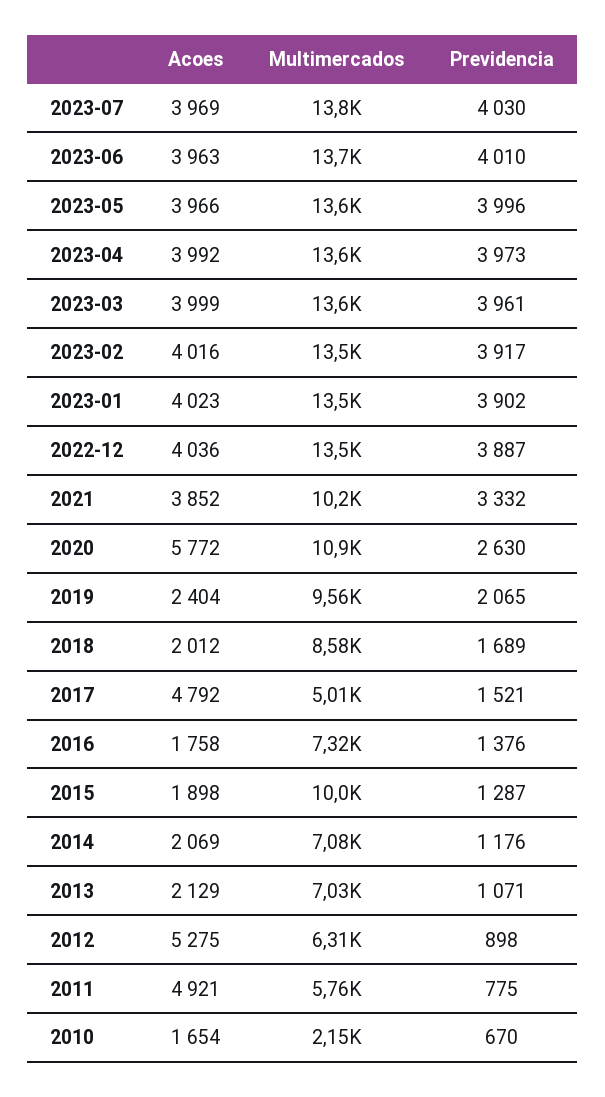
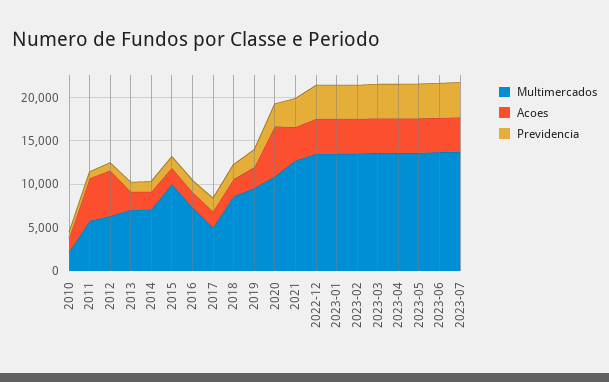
Multimercados, 2021: 10200 -> 13000
Acoes, 2017: 4792 -> 2000

